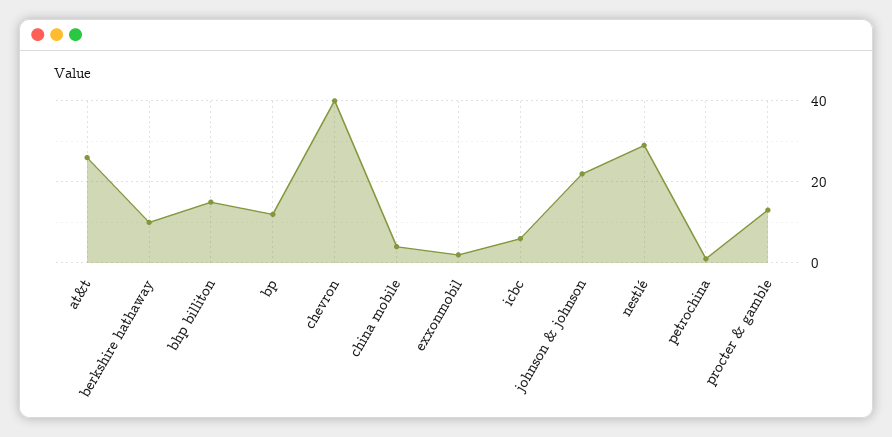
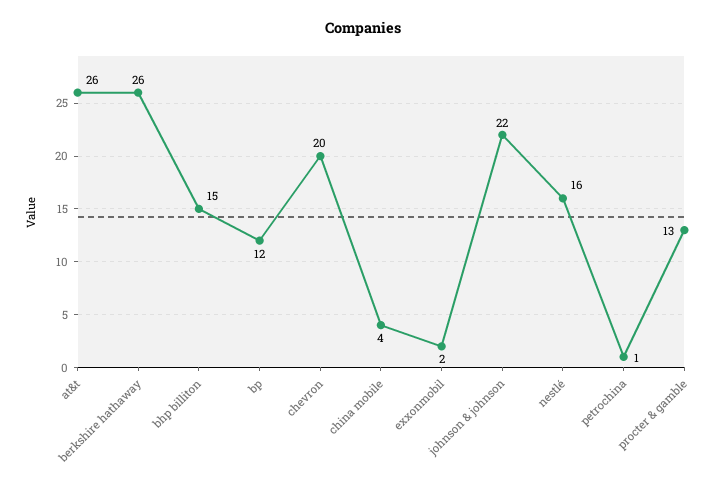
berkshire hathaway: 10 -> 26
chevron: 40 -> 20
icbc: 5 -> none
nestlé: 30 -> 16

